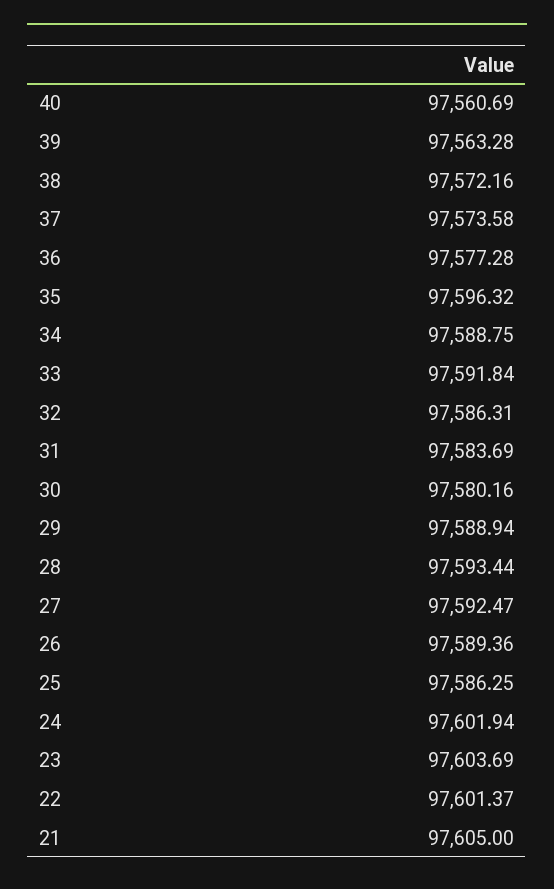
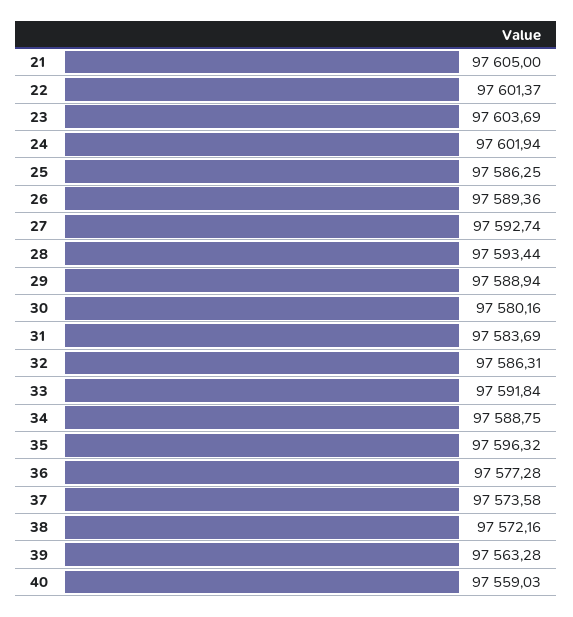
40: 97560.69 -> 97559.03
27: 97592.47 -> 97592.74

